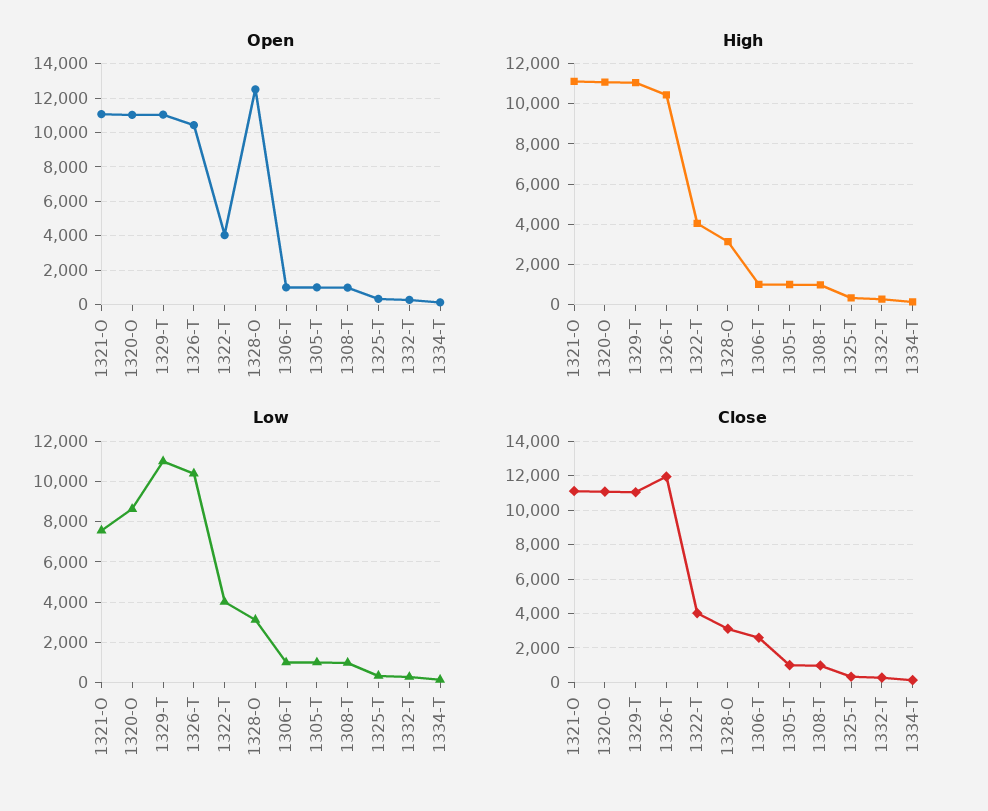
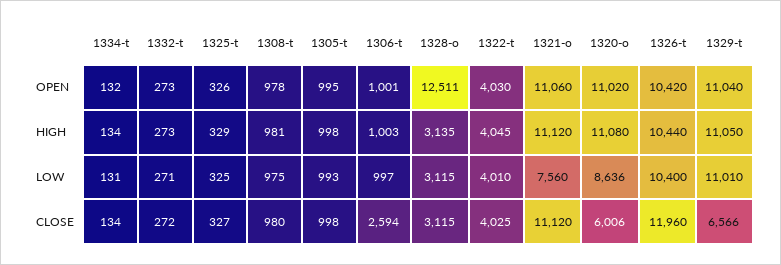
Close, 1320-O: 11000 -> 6006
Close, 1329-T: 11000 -> 6566

